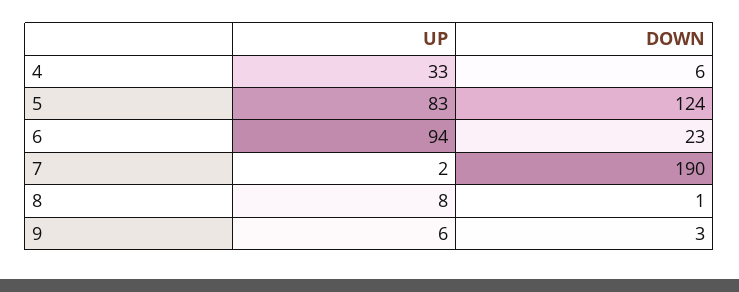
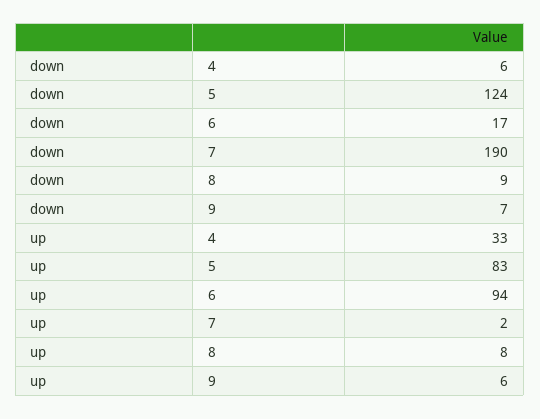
DOWN, 6: 23 -> 17
DOWN, 8: 1 -> 9
DOWN, 9: 3 -> 7

